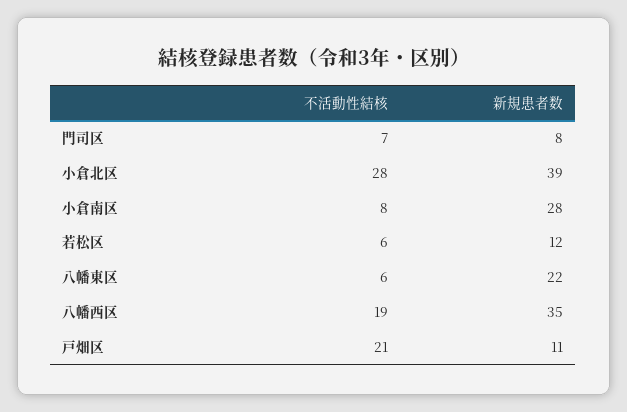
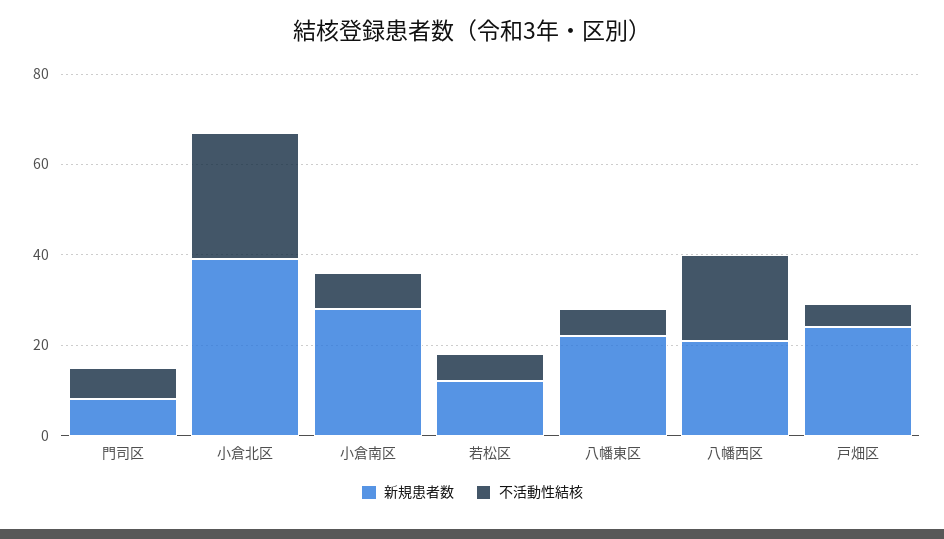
新規患者数, 八幡西区: 35 -> 20
不活動性結核, 戸畑区: 21 -> 5
新規患者数, 戸畑区: 11 -> 25

